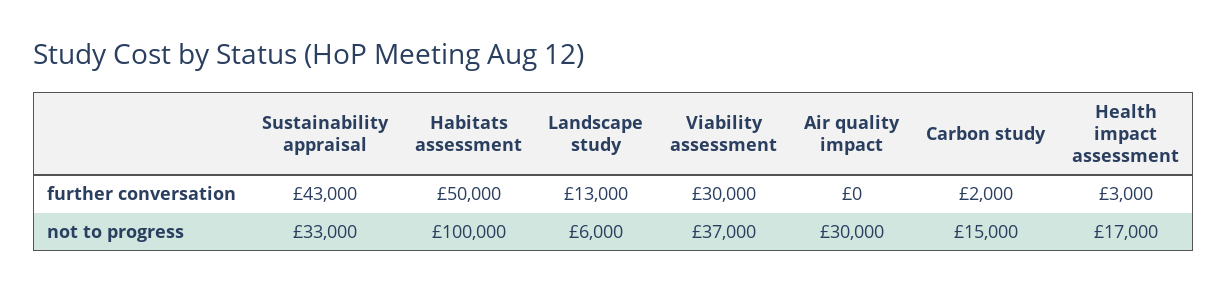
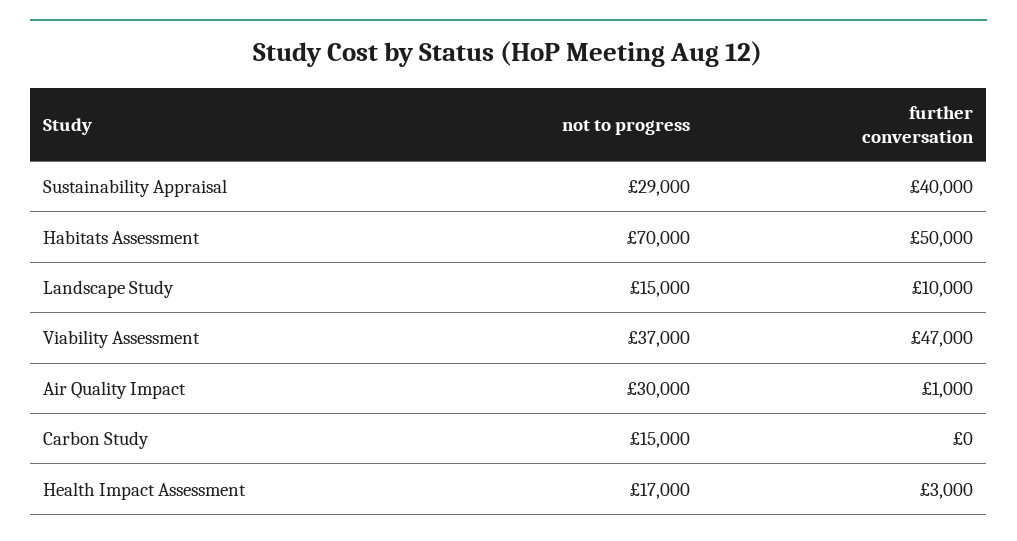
Sustainability appraisal, further conversation: 43000 -> 40000
Landscape study, further conversation: 13000 -> 10000
Viability assessment, further conversation: 30000 -> 47000
Air quality impact, further conversation: 0 -> 1000
Carbon study, further conversation: 2000 -> 0
Sustainability appraisal, not to progress: 33000 -> 29000
Habitats assessment, not to progress: 100000 -> 70000
Landscape study, not to progress: 6000 -> 15000

